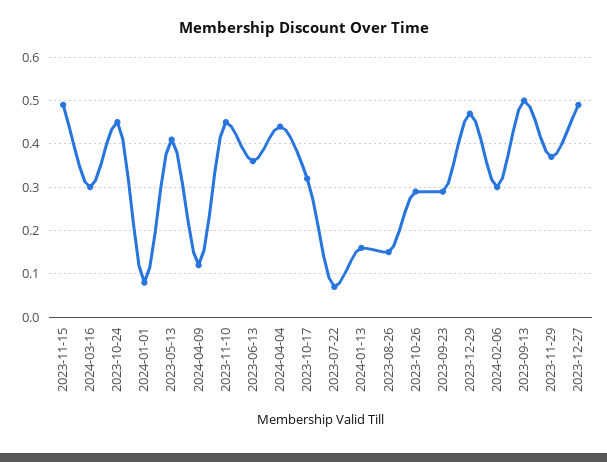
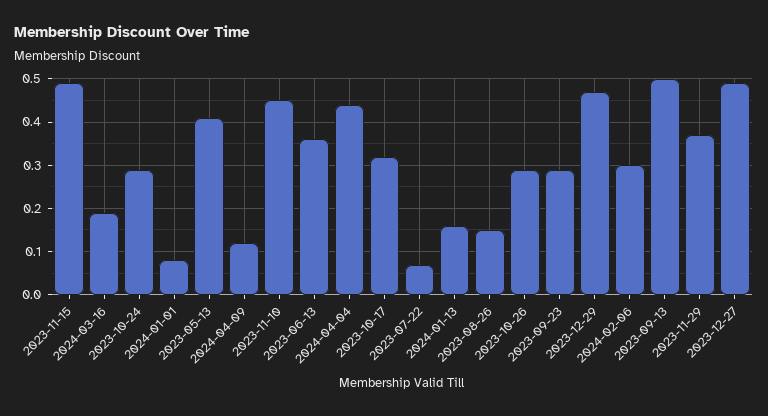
2024-03-16: 0.3 -> 0.2
2023-10-24: 0.45 -> 0.3

